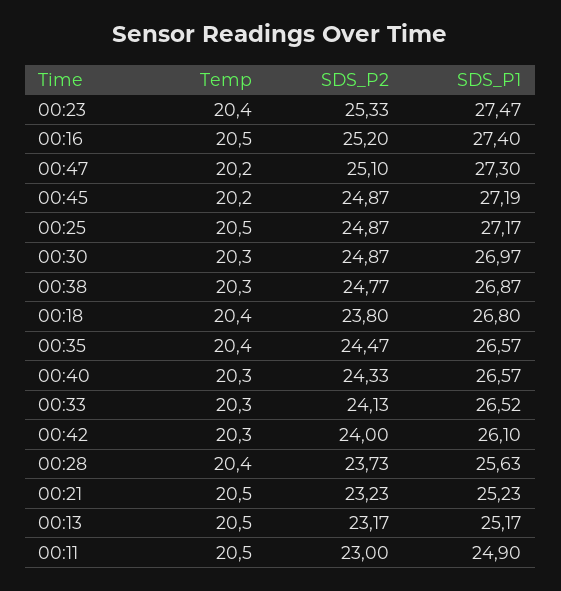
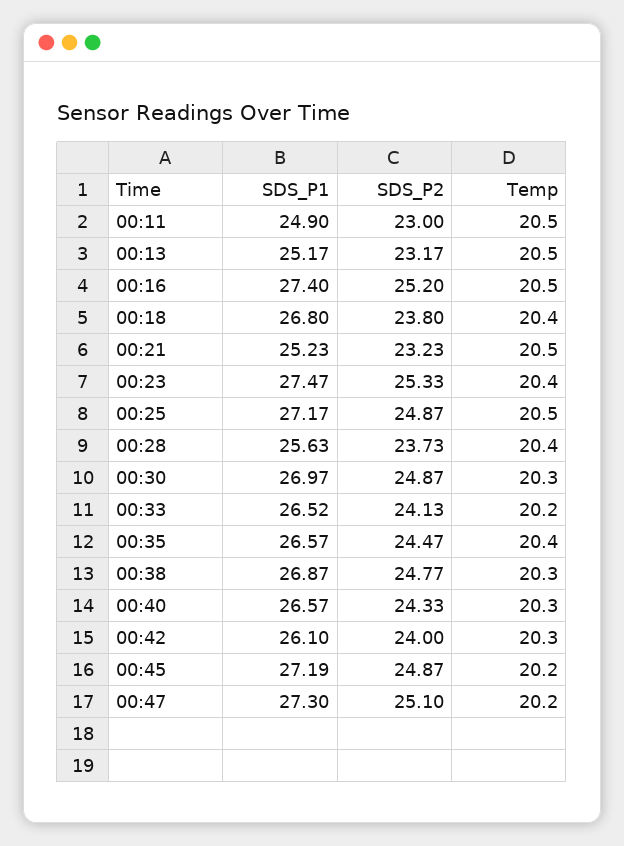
Temp, 00:33: 20.3 -> 20.2

